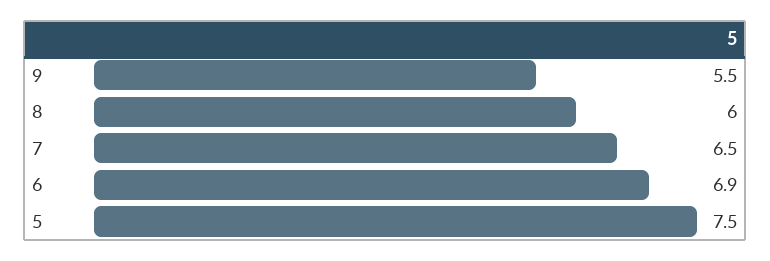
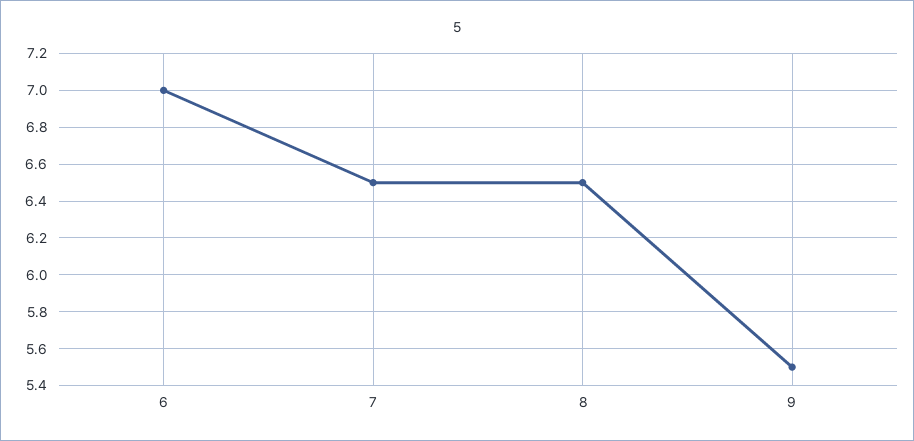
8: 6 -> 6.5
6: 6.9 -> 7
5: 7.5 -> none

